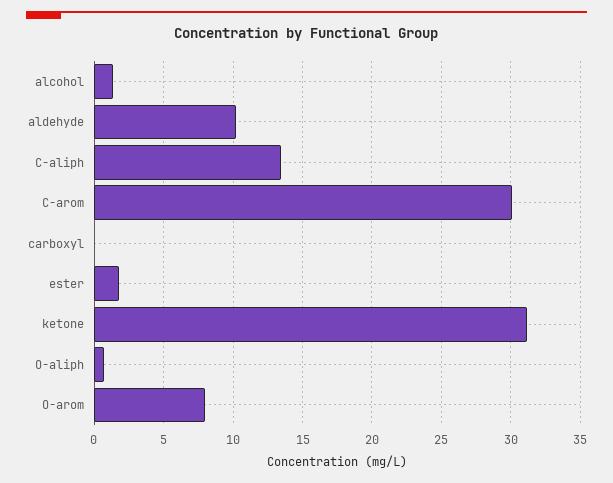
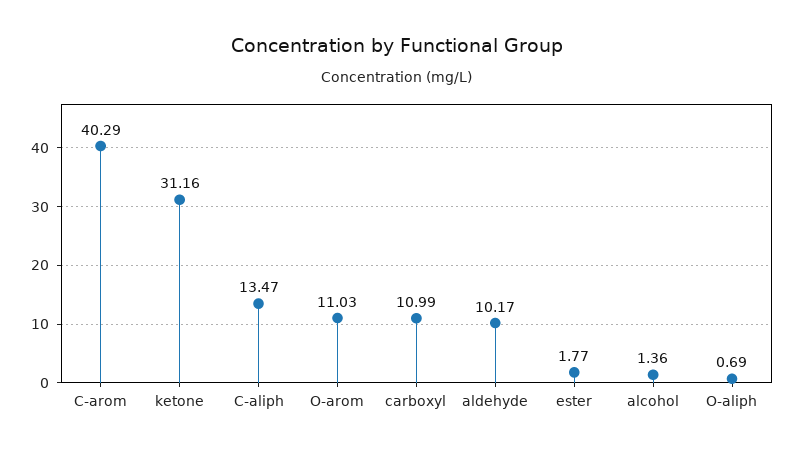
C-arom: 30 -> 40.29
carboxyl: 0 -> 10.99
O-arom: 8 -> 11.03

